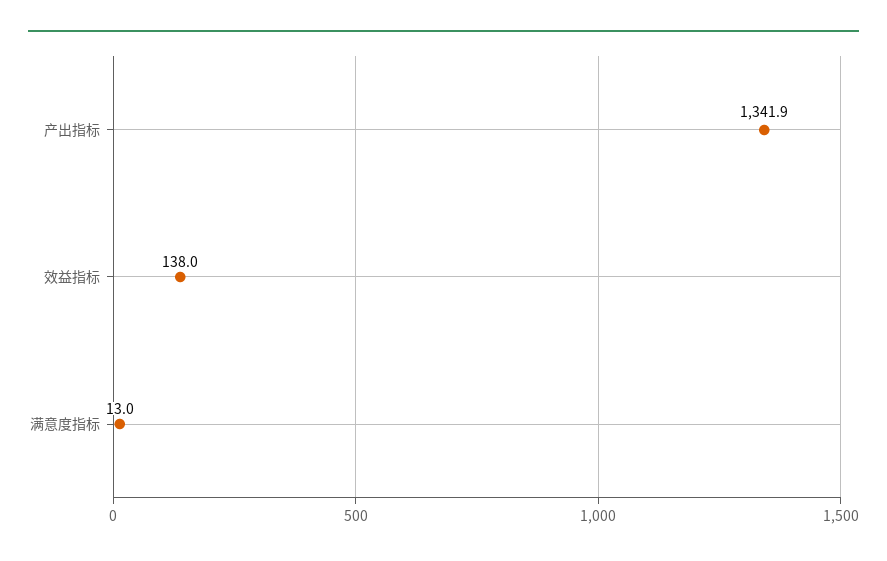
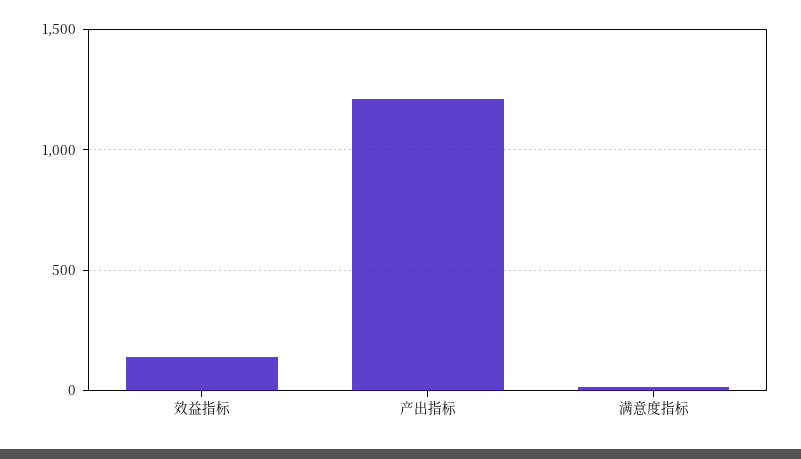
产出指标: 1341.9 -> 1200

